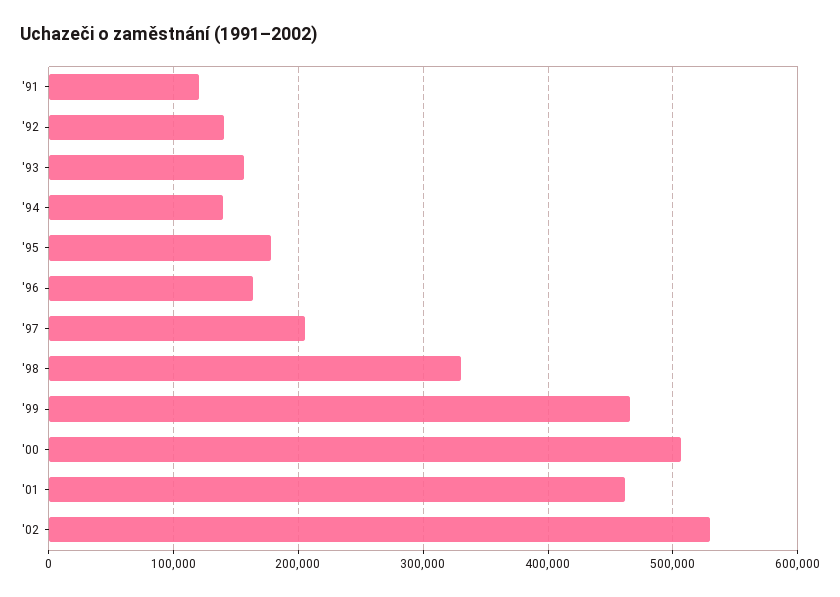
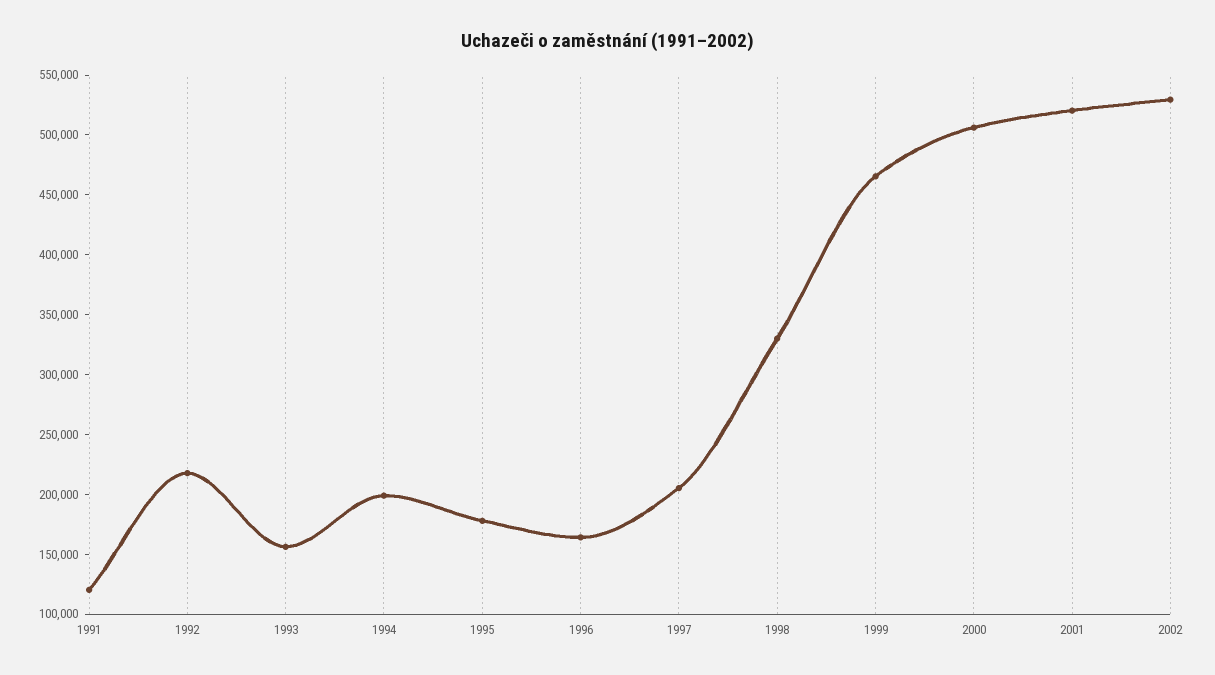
'92: 140000 -> 220000
'94: 140000 -> 200000
'01: 460000 -> 520000

